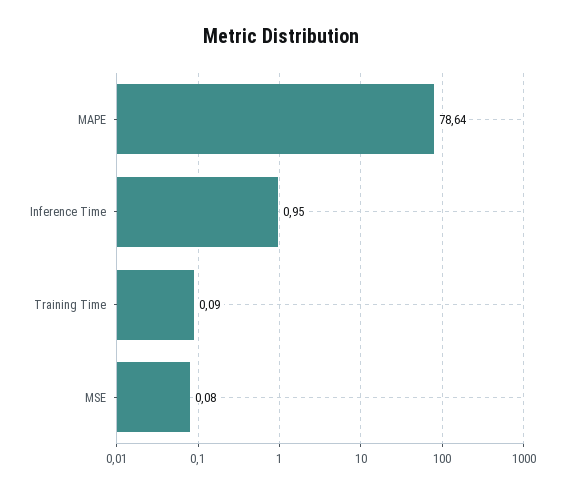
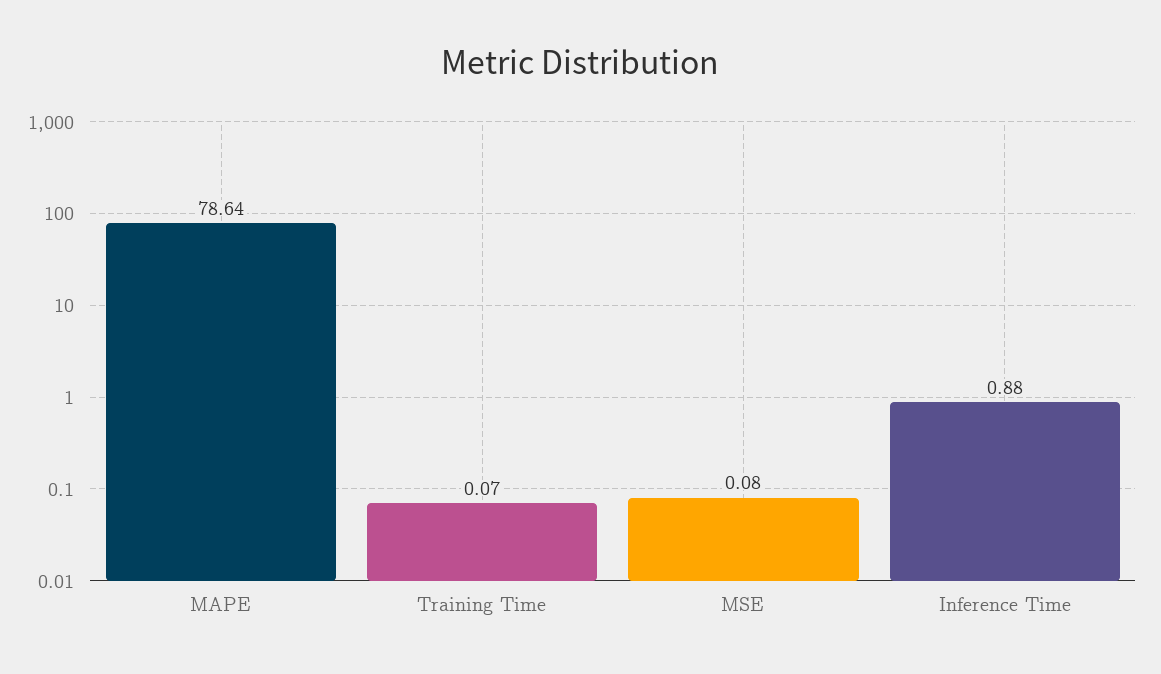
Inference Time: 0.95 -> 0.88
Training Time: 0.09 -> 0.07

